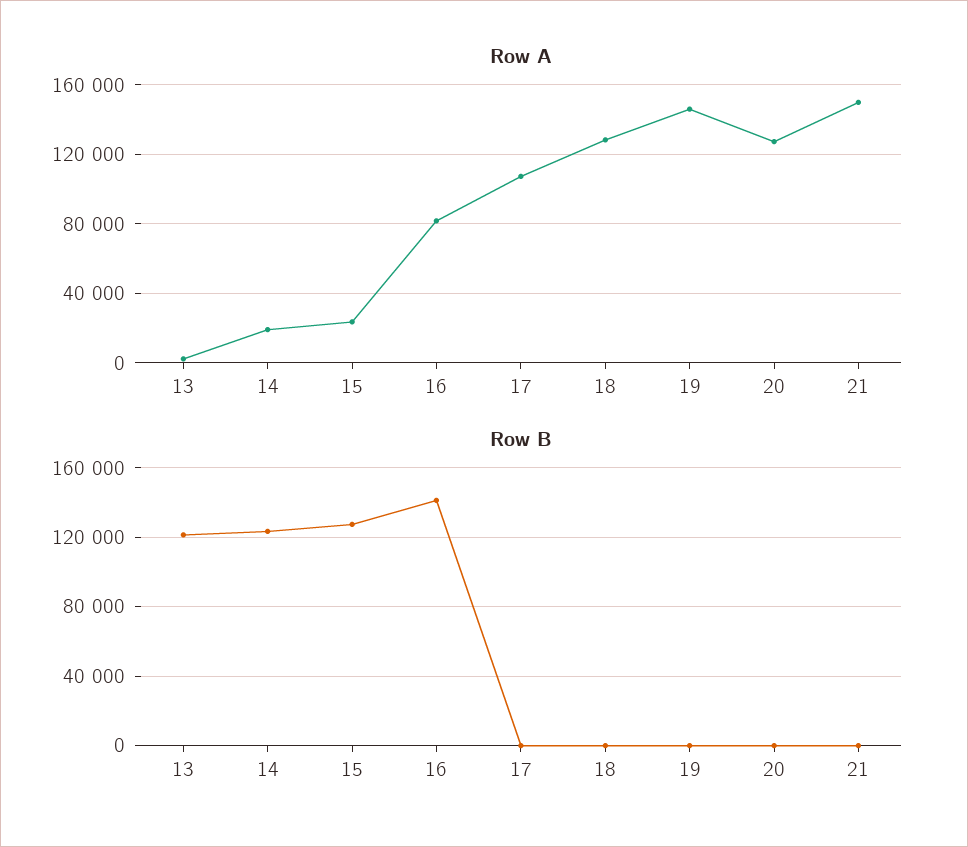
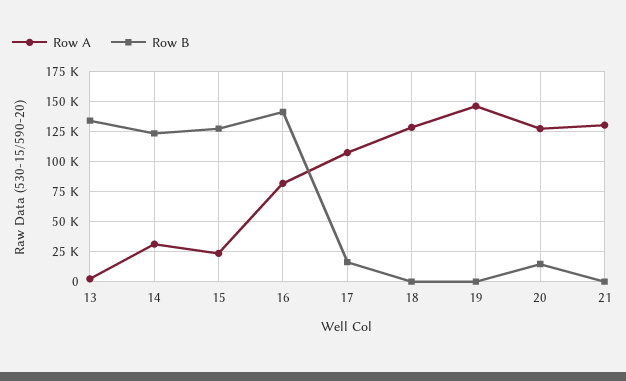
Row A, 14: 20000 -> 30000
Row A, 21: 150000 -> 130000
Row B, 13: 120000 -> 135000
Row B, 17: 0 -> 15000
Row B, 20: 0 -> 15000

